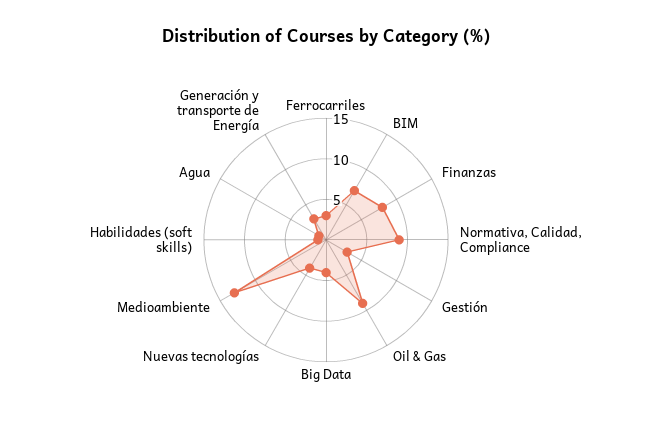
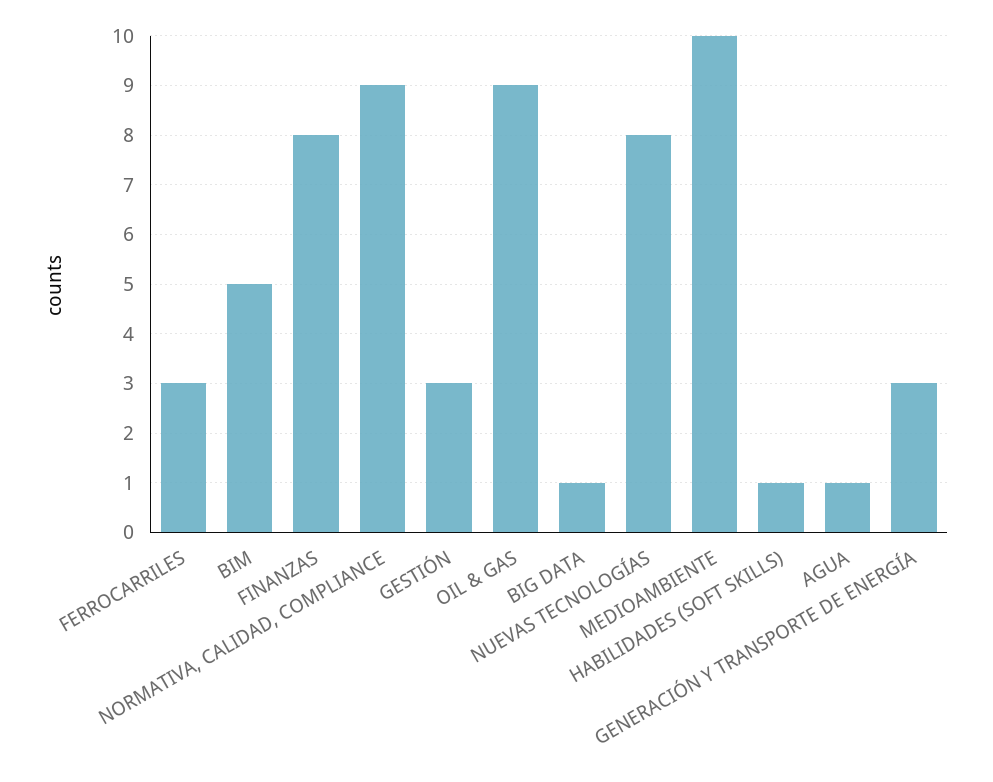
BIM: 7 -> 5
Big Data: 4 -> 1
Nuevas tecnologías: 4 -> 8
Medioambiente: 13 -> 10

